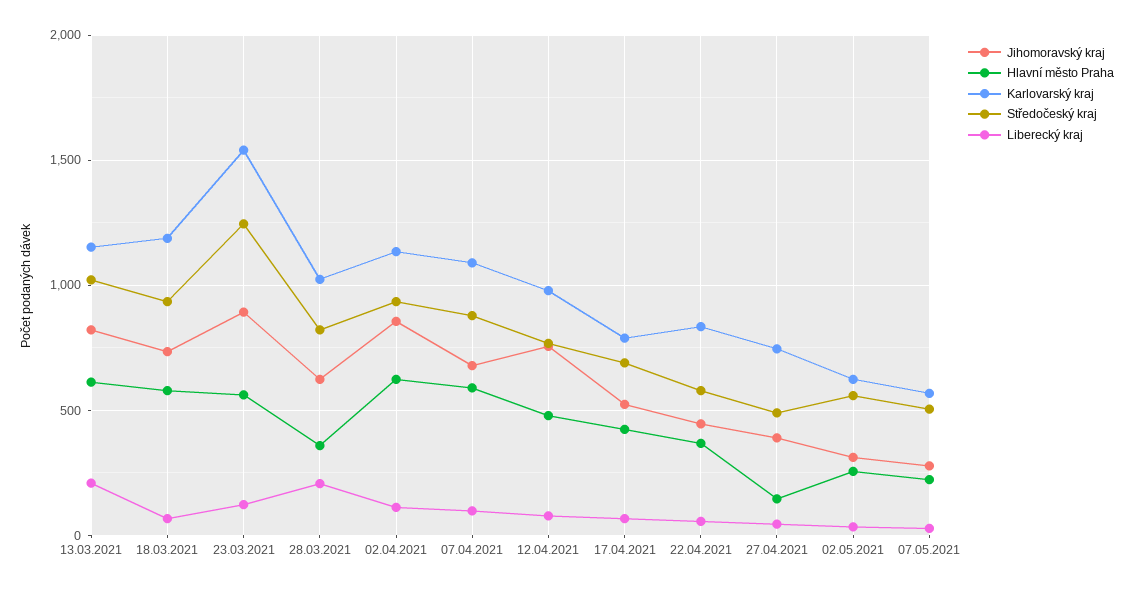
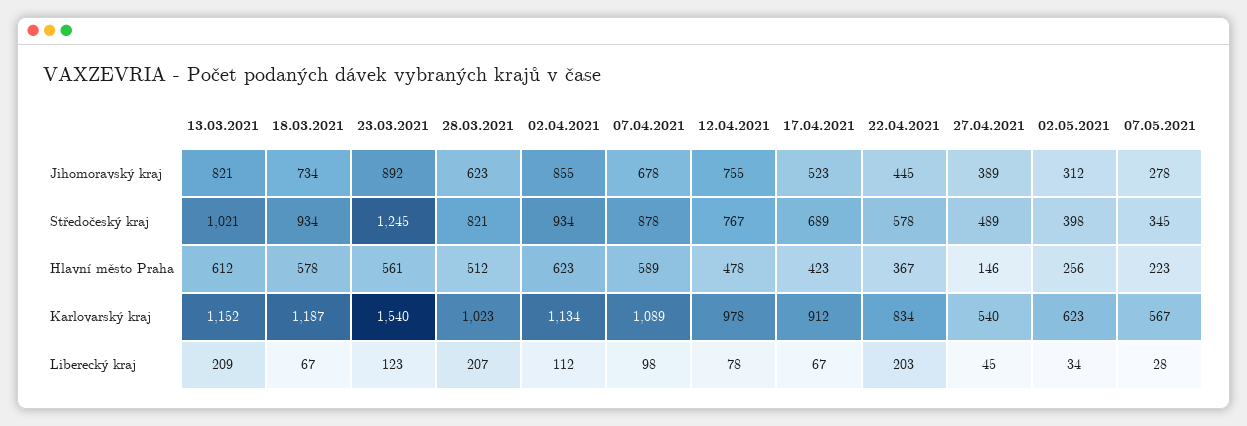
Hlavní město Praha, 28.03.2021: 350 -> 512
Karlovarský kraj, 17.04.2021: 800 -> 912
Liberecký kraj, 22.04.2021: 50 -> 203
Karlovarský kraj, 27.04.2021: 750 -> 540
Středočeský kraj, 02.05.2021: 550 -> 398
Středočeský kraj, 07.05.2021: 500 -> 345

